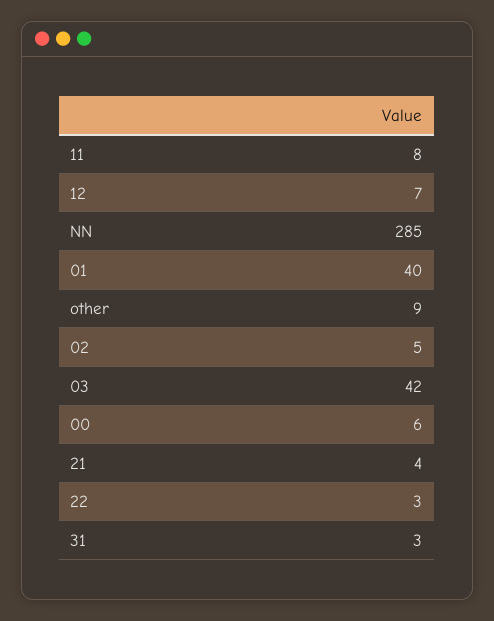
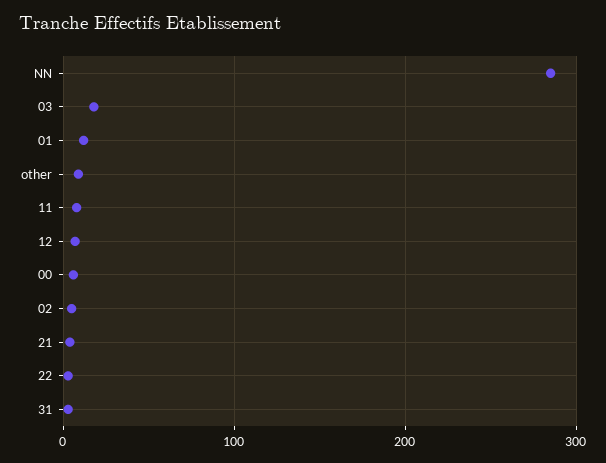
01: 40 -> 10
03: 42 -> 20

